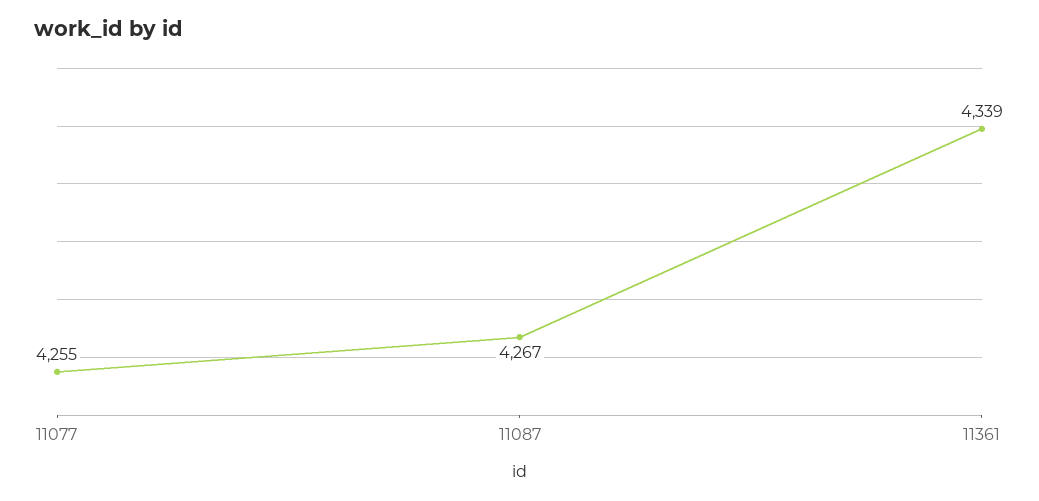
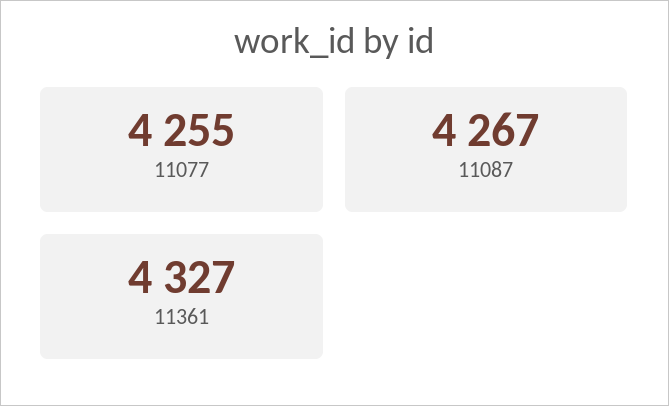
11361: 4339 -> 4327

